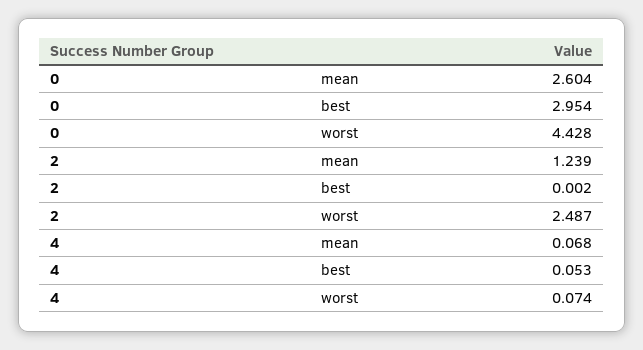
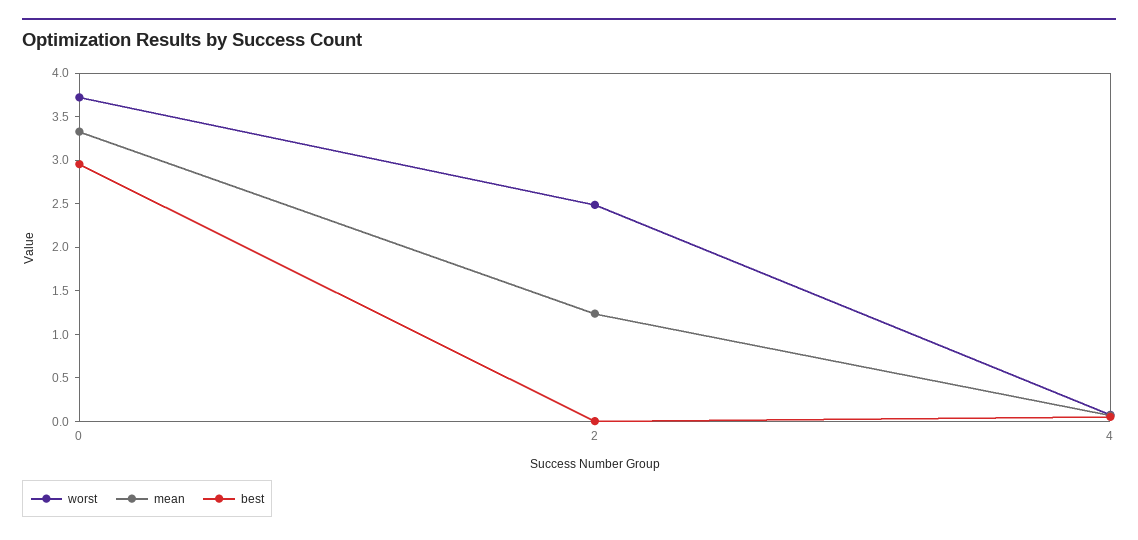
mean, 0: 2.604 -> 3.3
worst, 0: 4.428 -> 3.7

